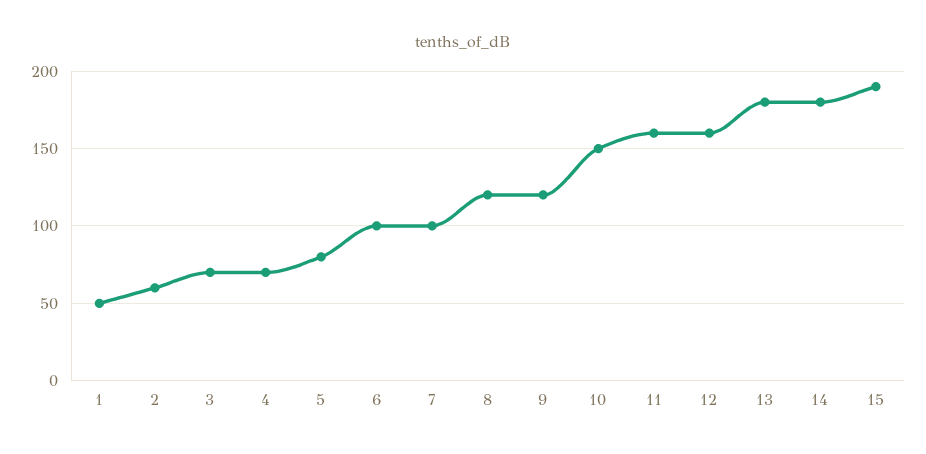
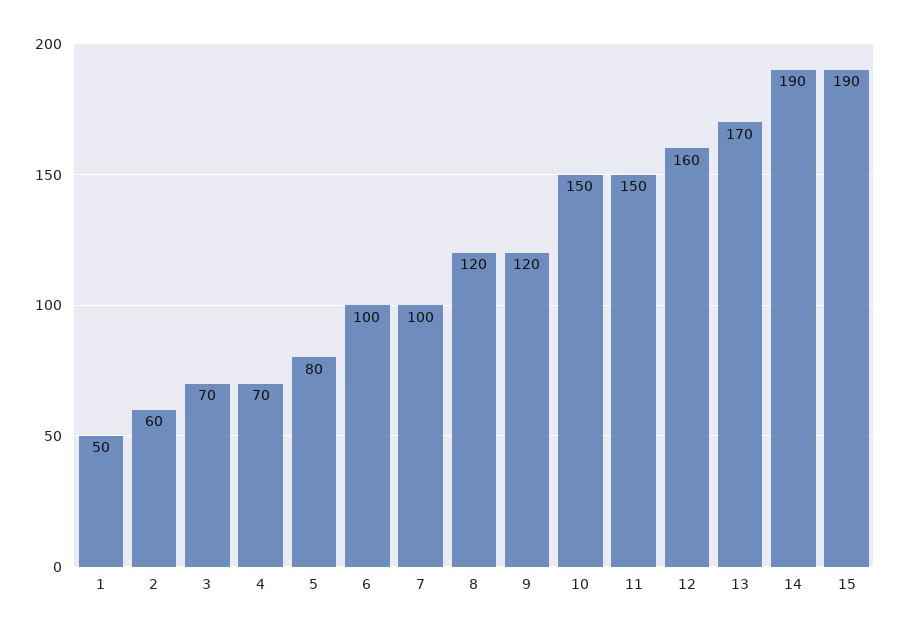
11: 160 -> 150
13: 180 -> 170
14: 180 -> 190

